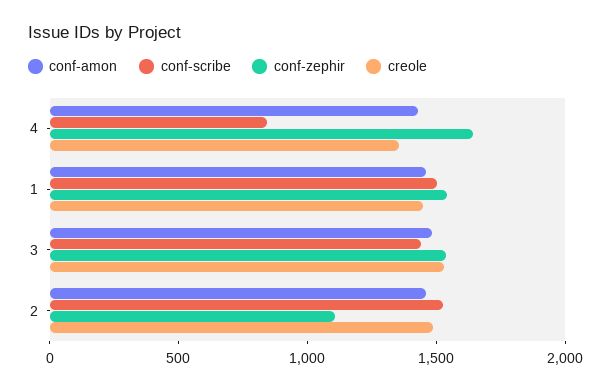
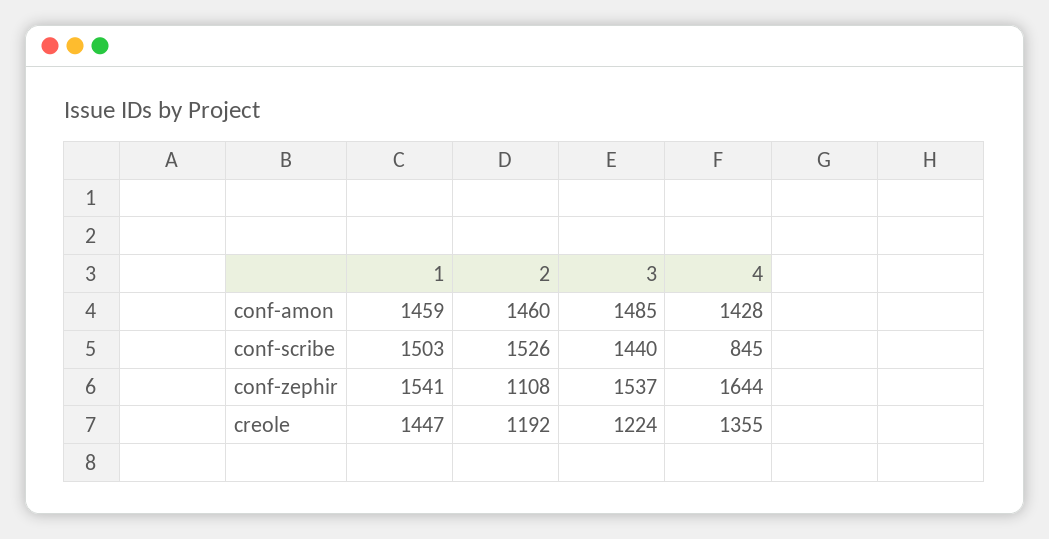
creole, 3: 1500 -> 1224
creole, 2: 1500 -> 1192

